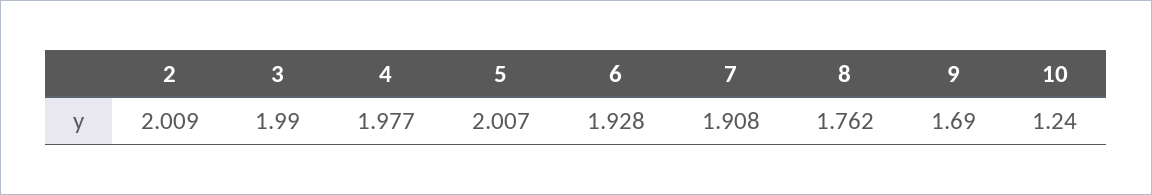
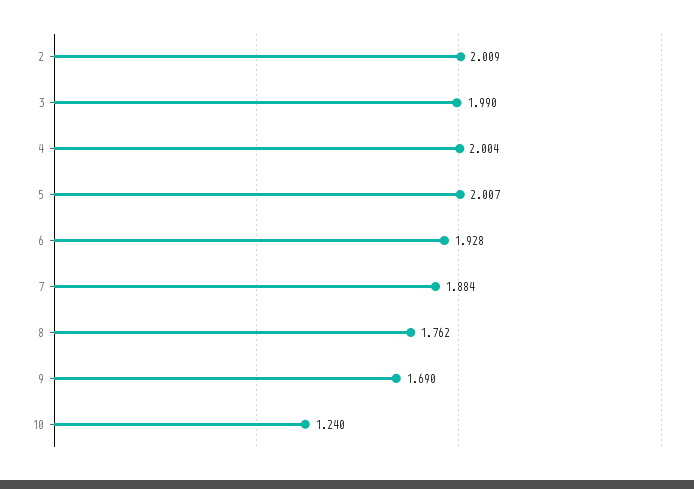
4: 1.977 -> 2.004
7: 1.908 -> 1.884

